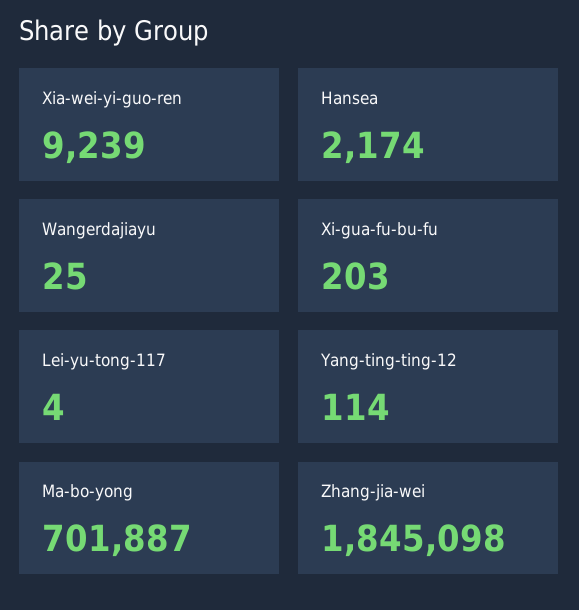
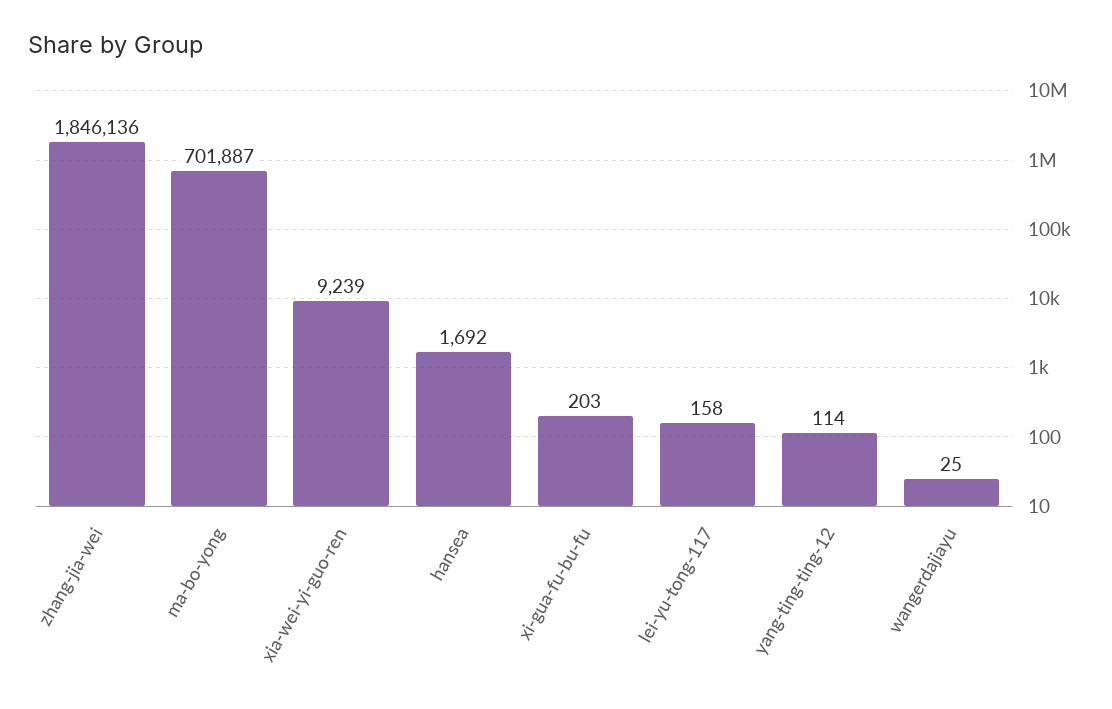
Hansea: 2174 -> 1692
Lei-yu-tong-117: 4 -> 158
Zhang-jia-wei: 1845098 -> 1846136

